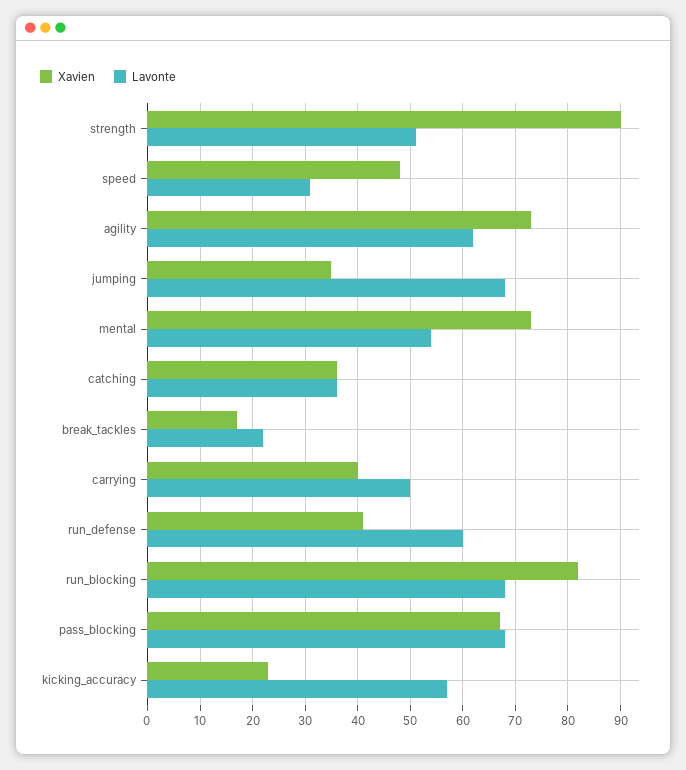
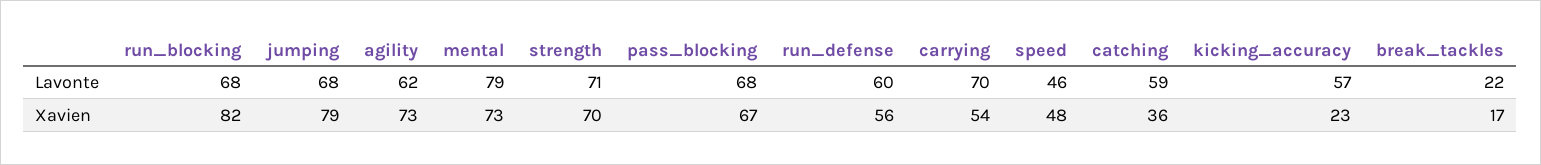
Xavien, strength: 90 -> 70
Lavonte, strength: 50 -> 71
Lavonte, speed: 30 -> 46
Xavien, jumping: 35 -> 79
Lavonte, mental: 55 -> 79
Lavonte, catching: 35 -> 59
Xavien, carrying: 40 -> 54
Lavonte, carrying: 50 -> 70
Xavien, run_defense: 40 -> 56

